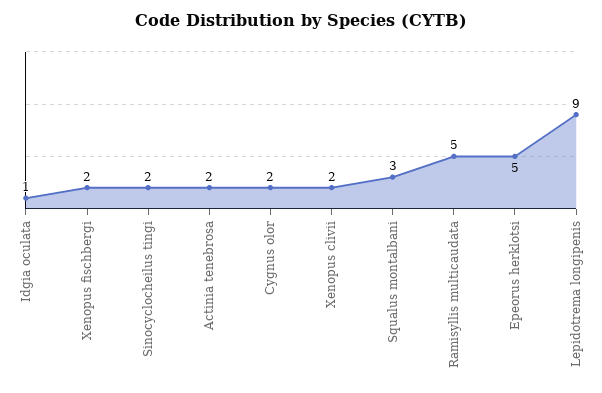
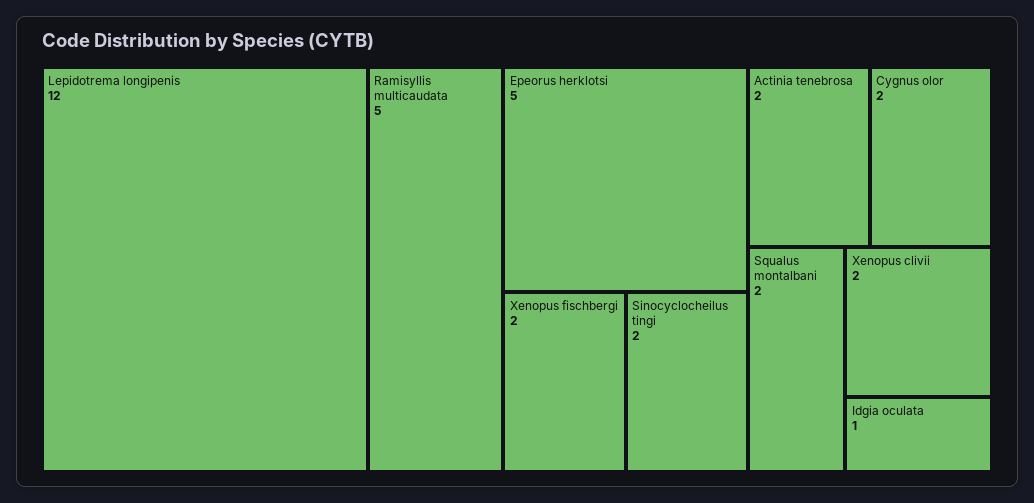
Squalus montalbani: 3 -> 2
Lepidotrema longipenis: 9 -> 12

